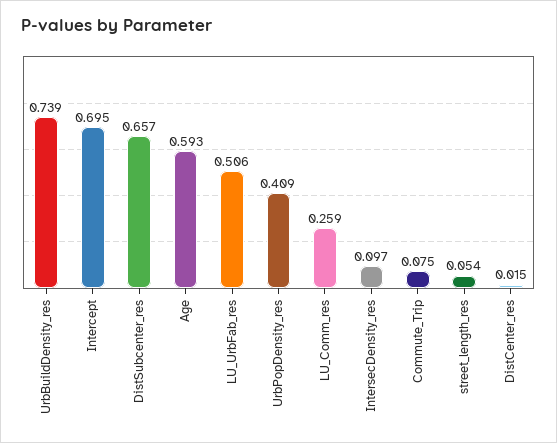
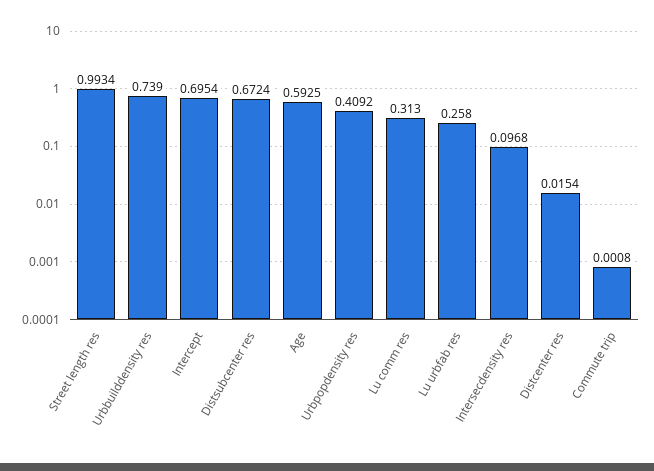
DistSubcenter_res: 0.657 -> 0.6724
LU_UrbFab_res: 0.506 -> 0.258
LU_Comm_res: 0.259 -> 0.313
Commute_Trip: 0.075 -> 0.0008
street_length_res: 0.054 -> 0.9934

